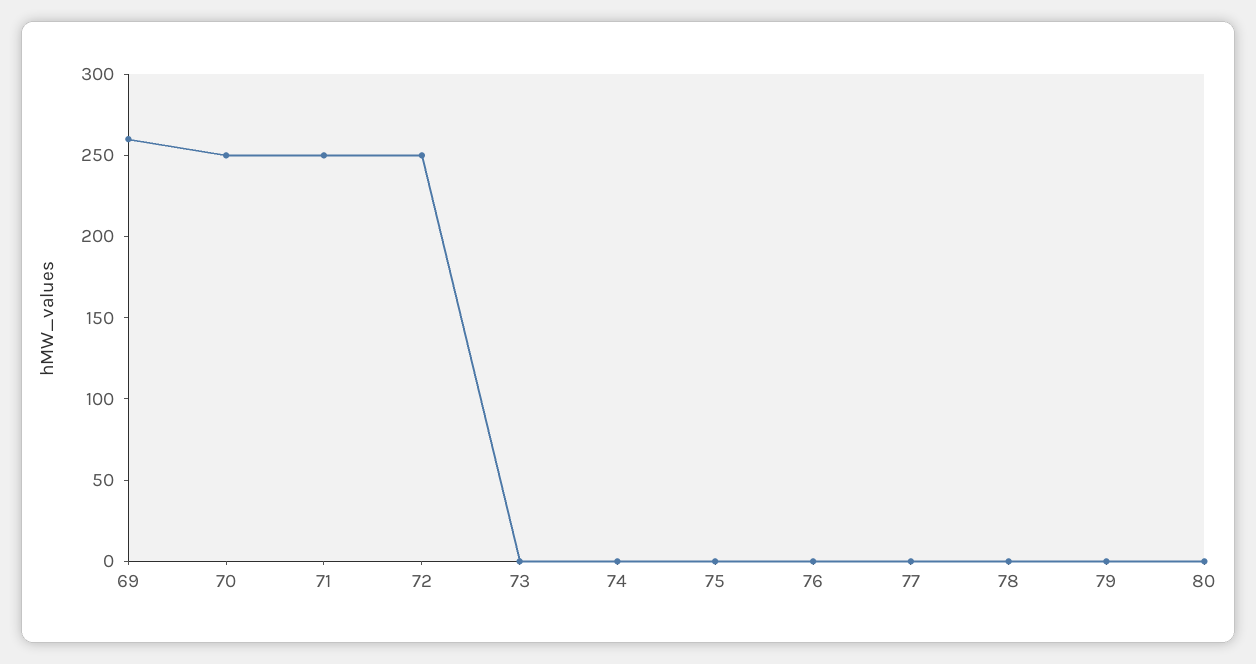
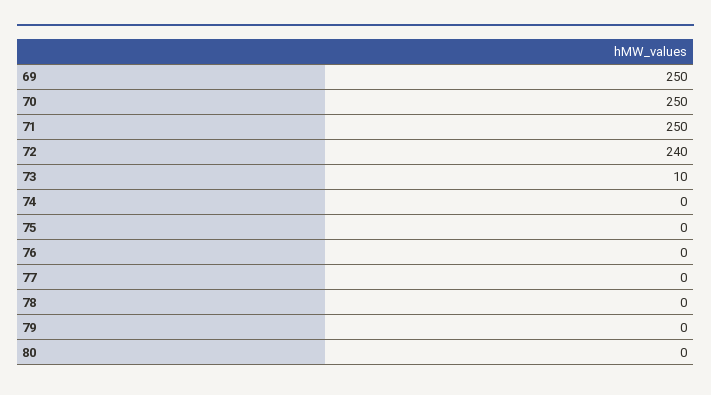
69: 260 -> 250
72: 250 -> 240
73: 0 -> 10

